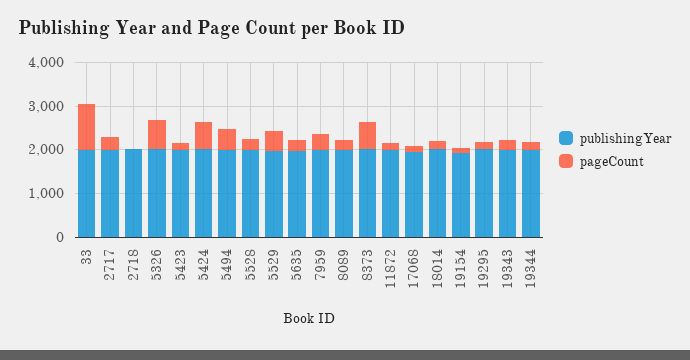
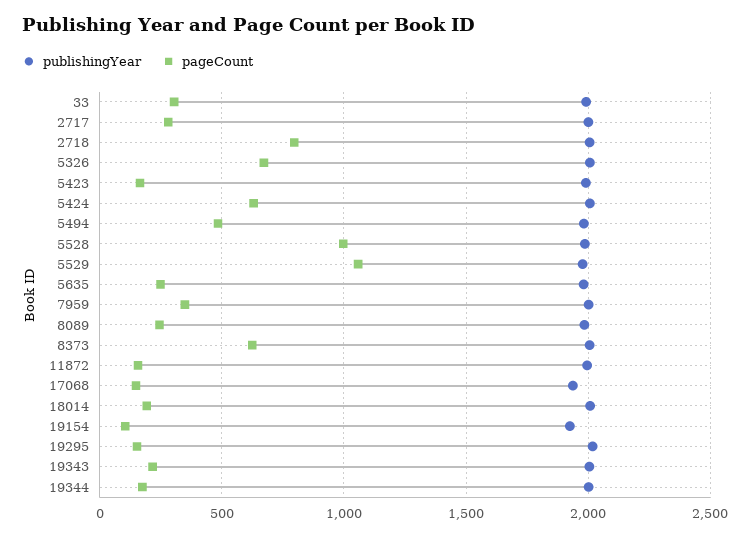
pageCount, 33: 1000 -> 300
pageCount, 2718: 0 -> 800
pageCount, 5528: 200 -> 1000
pageCount, 5529: 400 -> 1050

